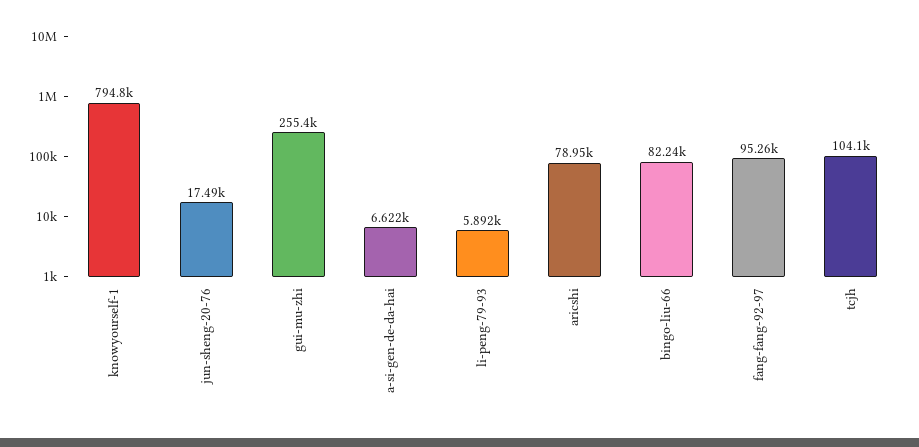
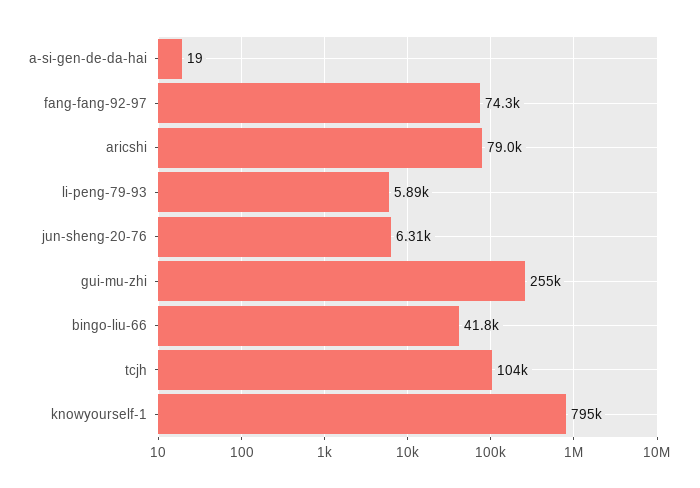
jun-sheng-20-76: 17490 -> 6310
a-si-gen-de-da-hai: 6622 -> 19
bingo-liu-66: 82240 -> 41800
fang-fang-92-97: 95260 -> 74300

